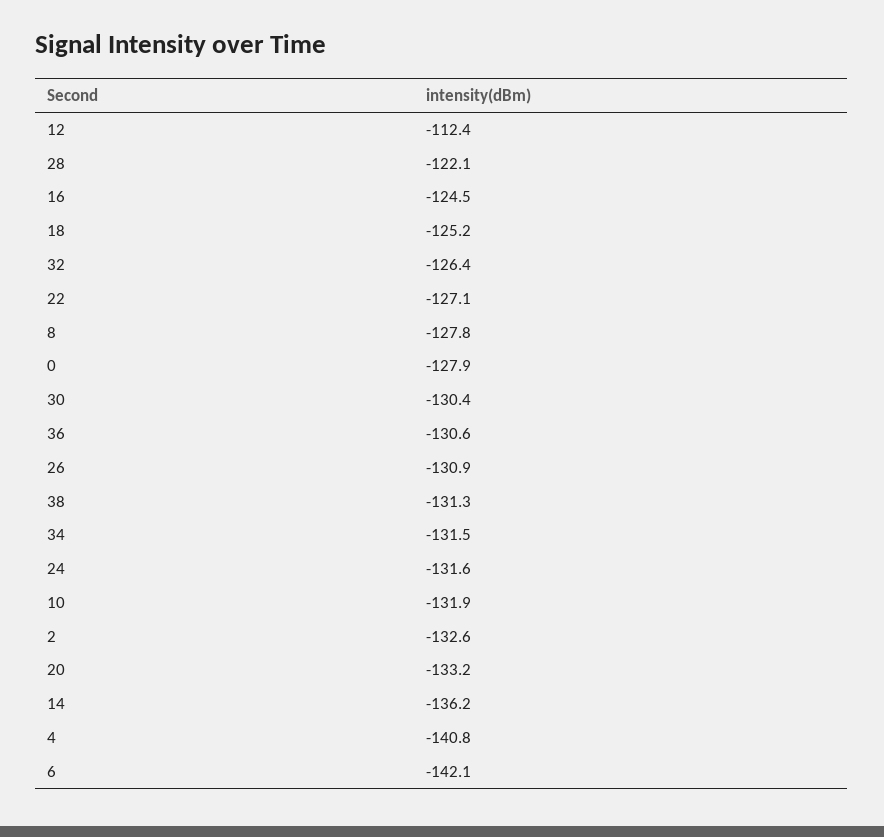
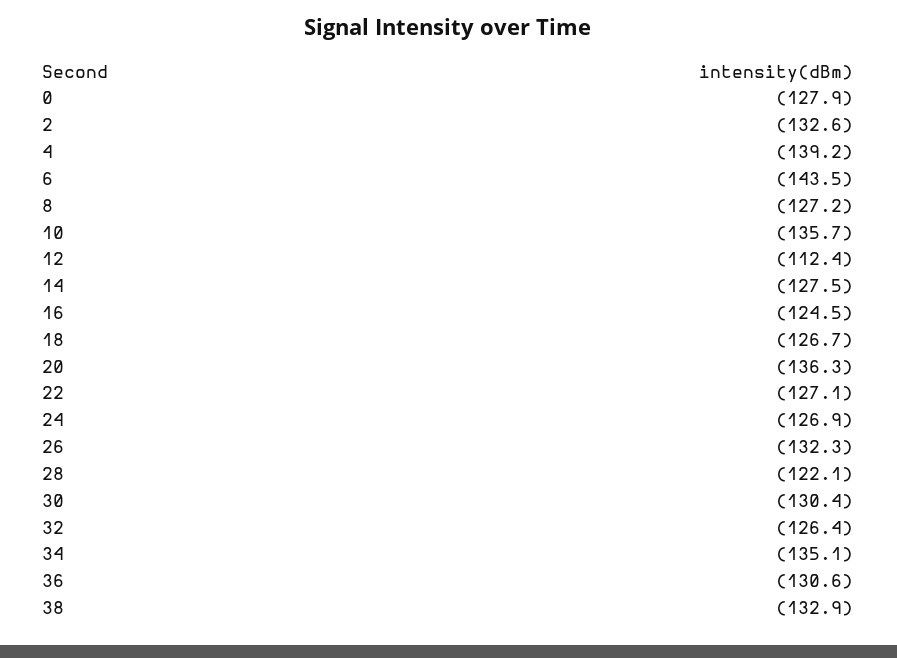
18: -125.2 -> -126.7
8: -127.8 -> -127.2
26: -130.9 -> -132.3
38: -131.3 -> -132.9
34: -131.5 -> -135.1
24: -131.6 -> -126.9
10: -131.9 -> -135.7
20: -133.2 -> -136.3
14: -136.2 -> -127.5
4: -140.8 -> -139.2
6: -142.1 -> -143.5

